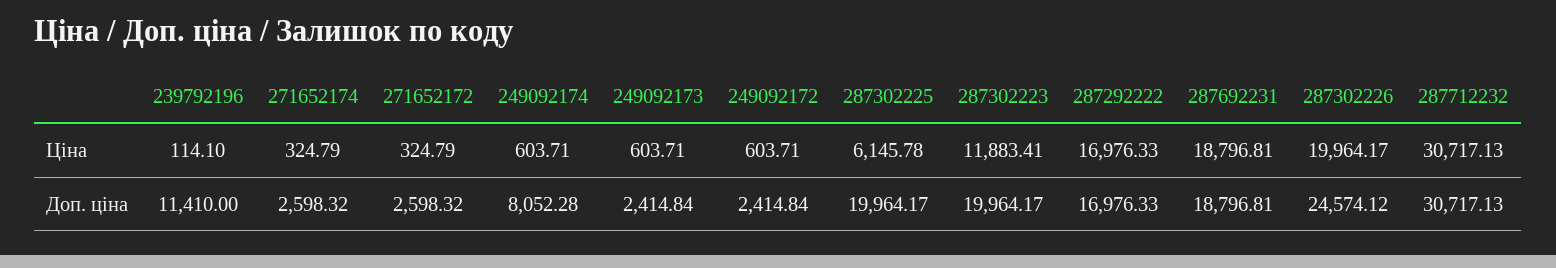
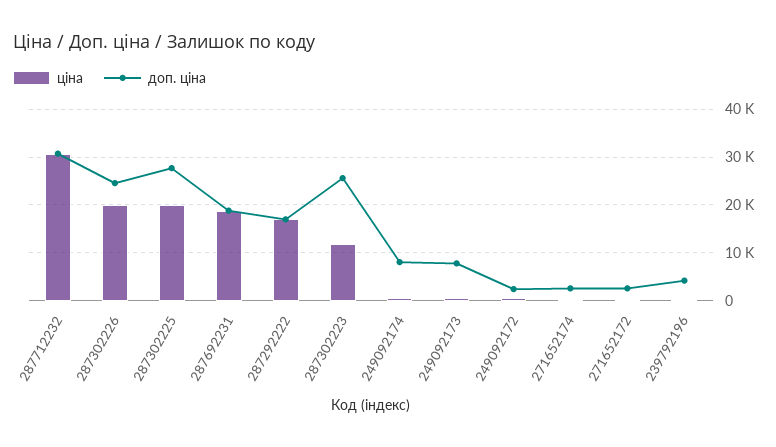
Ціна, 287302225: 6145.78 -> 20000
Доп. ціна, 239792196: 11410 -> 4000
Доп. ціна, 249092173: 2414.84 -> 8000
Доп. ціна, 287302225: 19964.17 -> 28000
Доп. ціна, 287302223: 19964.17 -> 26000

